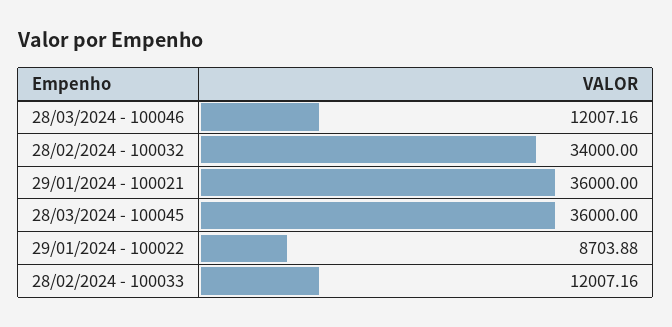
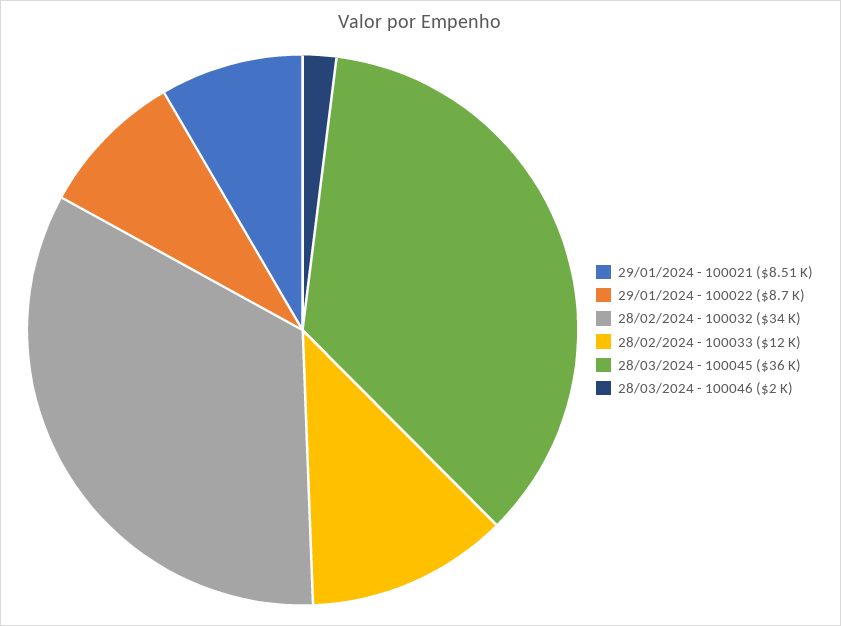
28/03/2024 - 100046: 12007.16 -> 2000
29/01/2024 - 100021: 36000 -> 8510

